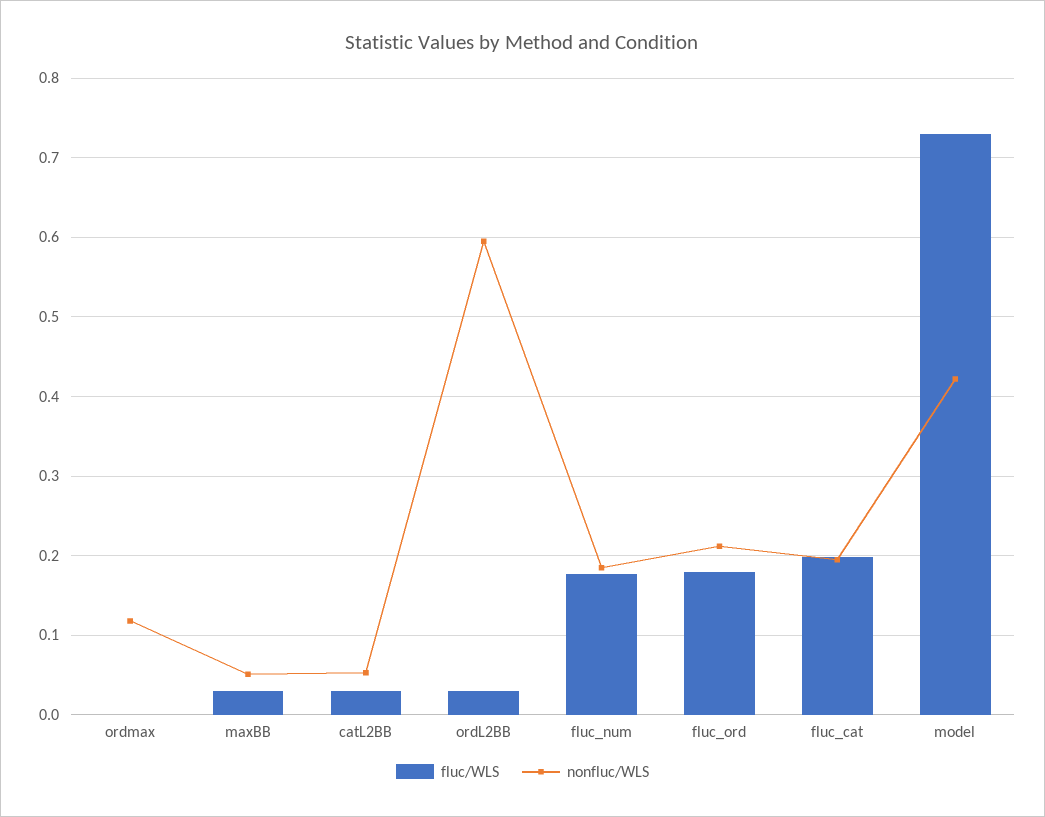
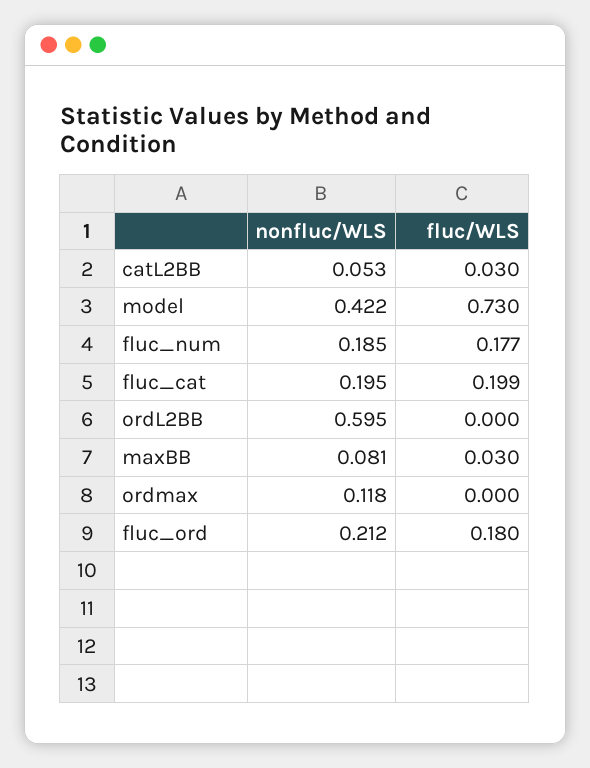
nonfluc/WLS, maxBB: 0.05 -> 0.081
fluc/WLS, ordL2BB: 0.03 -> 0

